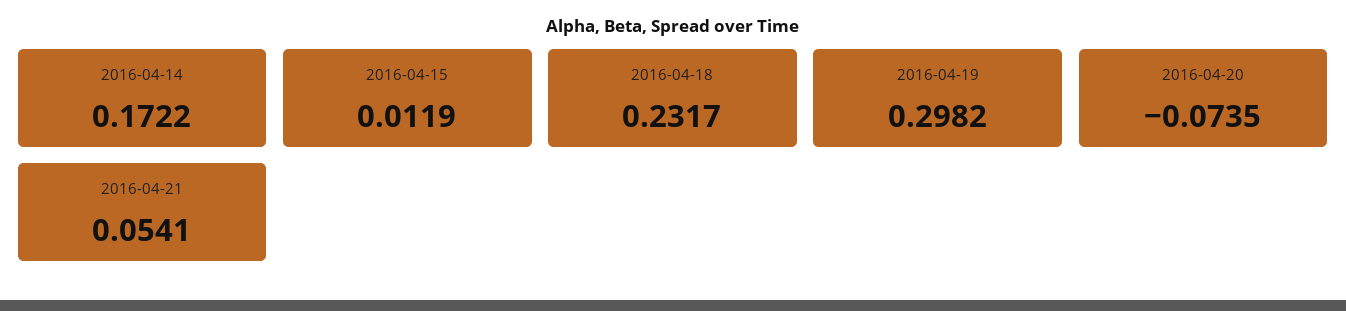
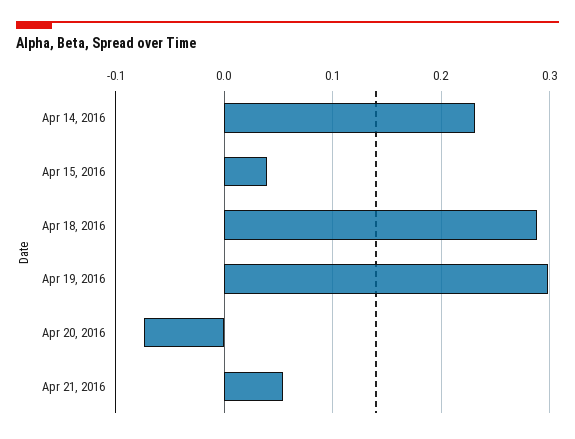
2016-04-14: 0.1722 -> 0.23
2016-04-15: 0.0119 -> 0.04
2016-04-18: 0.2317 -> 0.29

